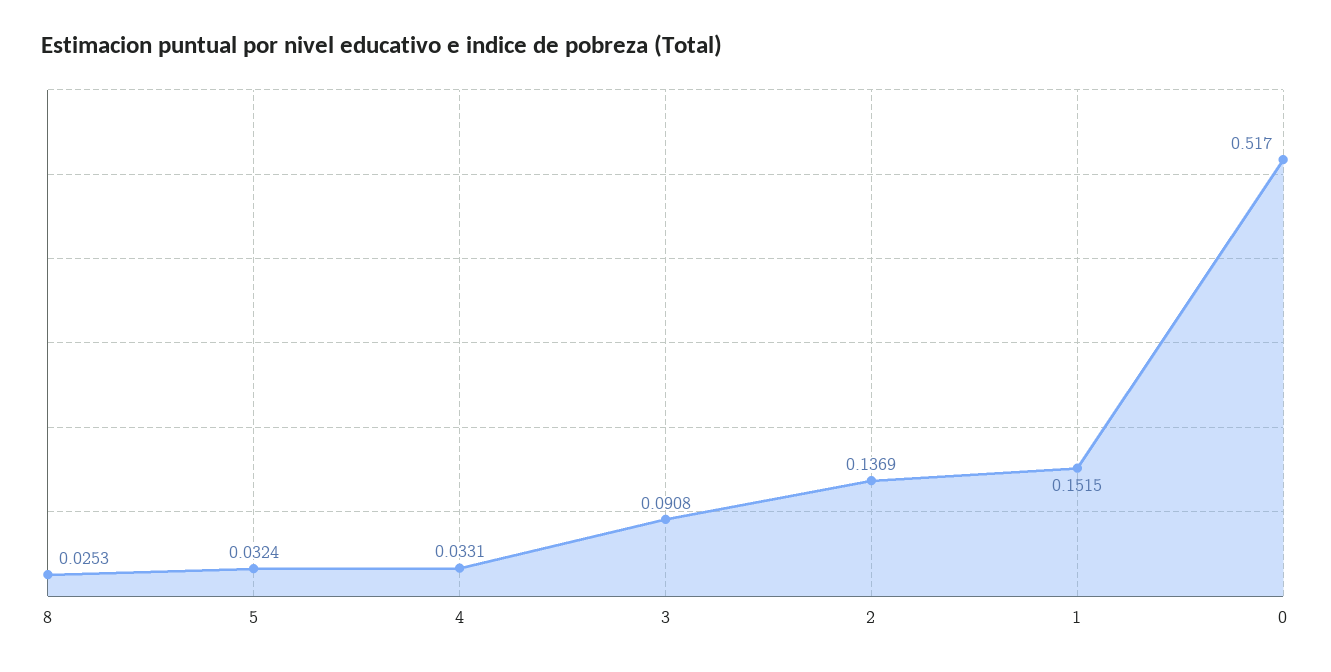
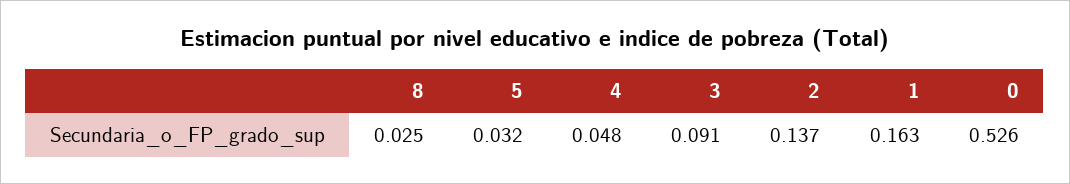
4: 0.0331 -> 0.048
1: 0.1515 -> 0.163
0: 0.517 -> 0.526

